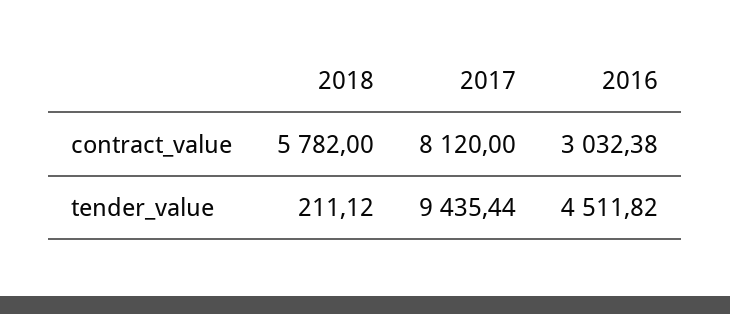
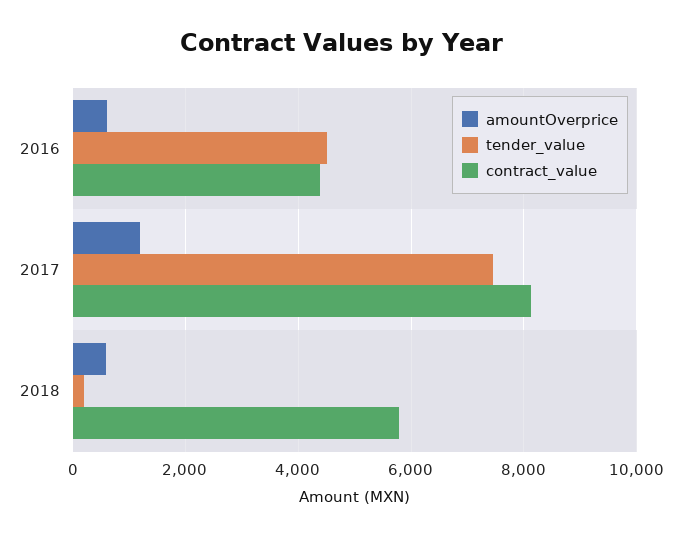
contract_value, 2016: 3032.38 -> 4400
tender_value, 2017: 9435.44 -> 7400
amountOverprice, 2016: none -> 600
amountOverprice, 2017: none -> 1200
amountOverprice, 2018: none -> 600

